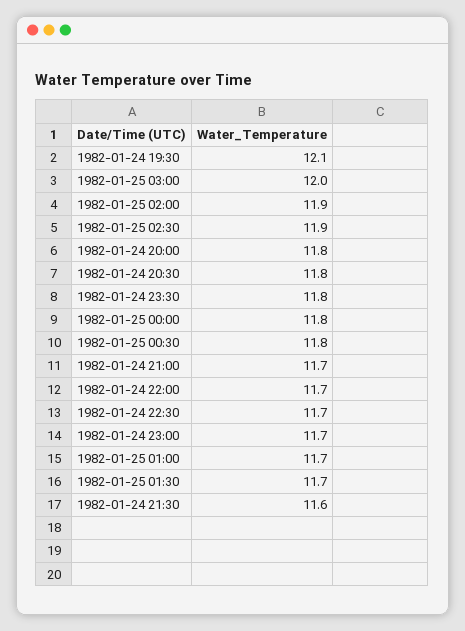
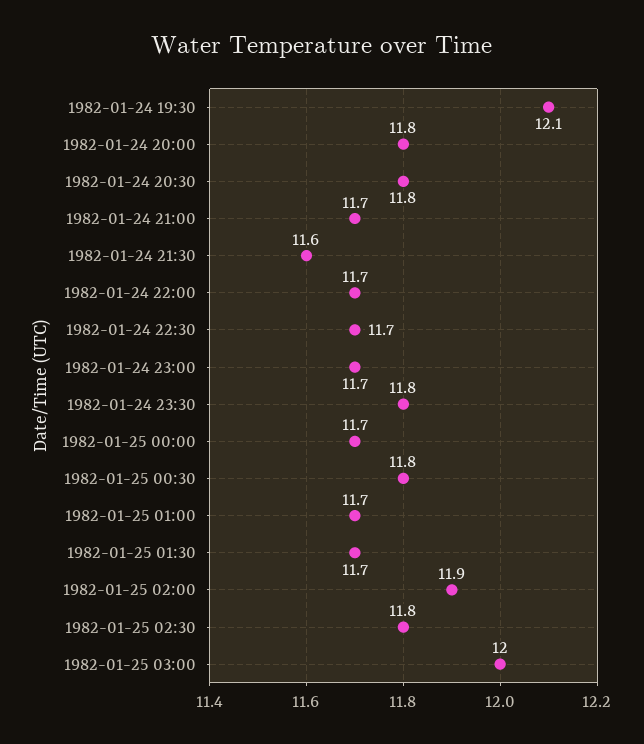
1982-01-25 02:30: 11.9 -> 11.8
1982-01-25 00:00: 11.8 -> 11.7

